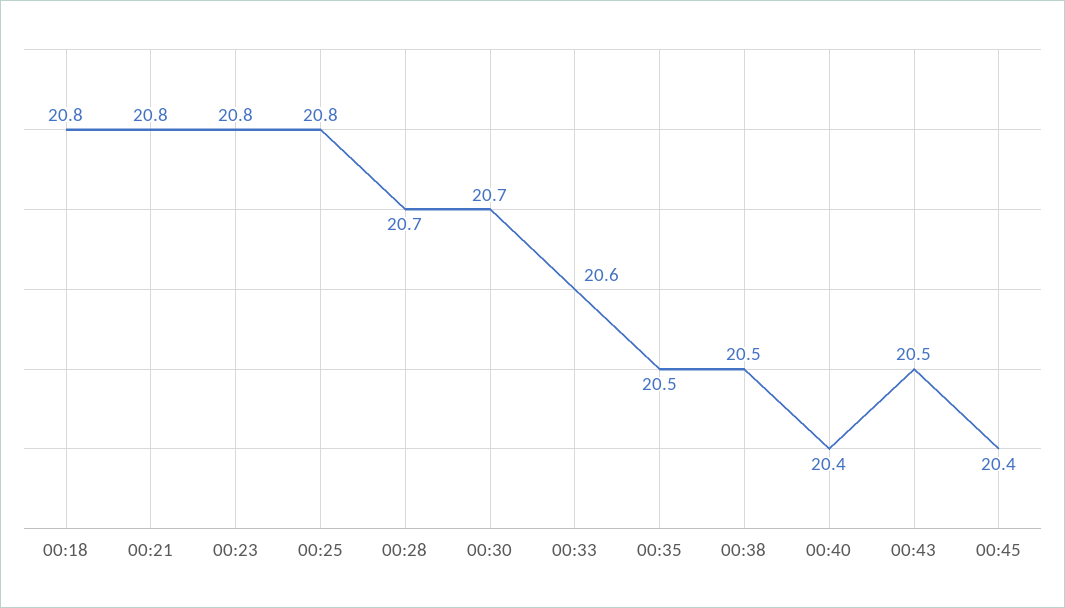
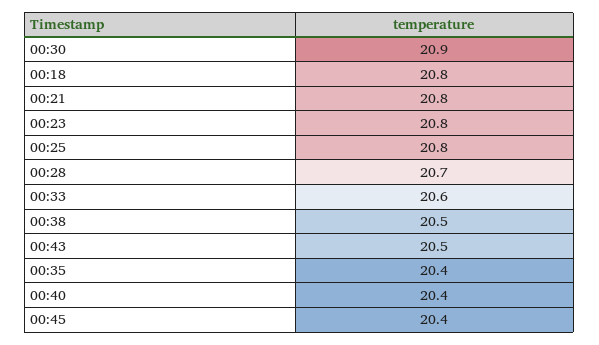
00:30: 20.7 -> 20.9
00:35: 20.5 -> 20.4

